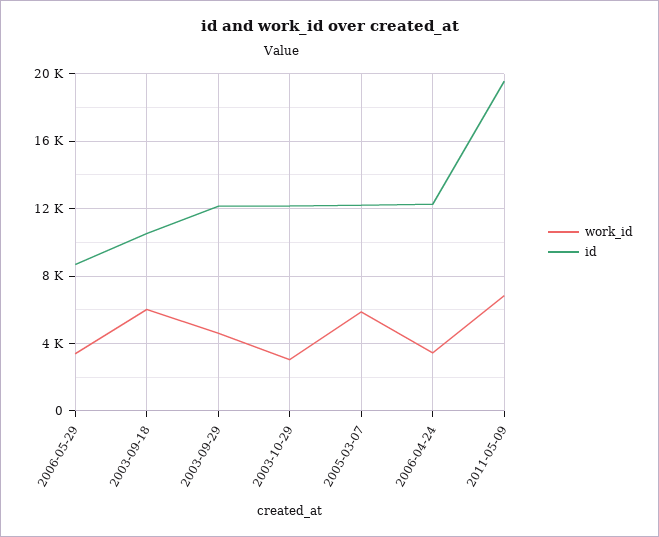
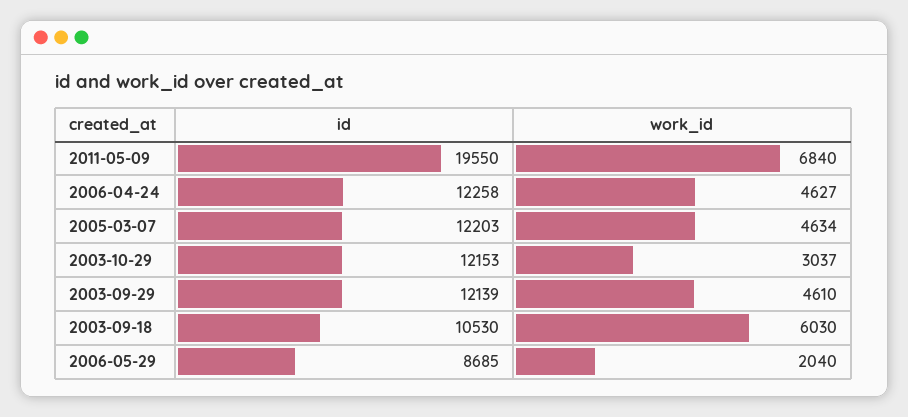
work_id, 2006-05-29: 3500 -> 2040
work_id, 2005-03-07: 6000 -> 4634
work_id, 2006-04-24: 3500 -> 4627

